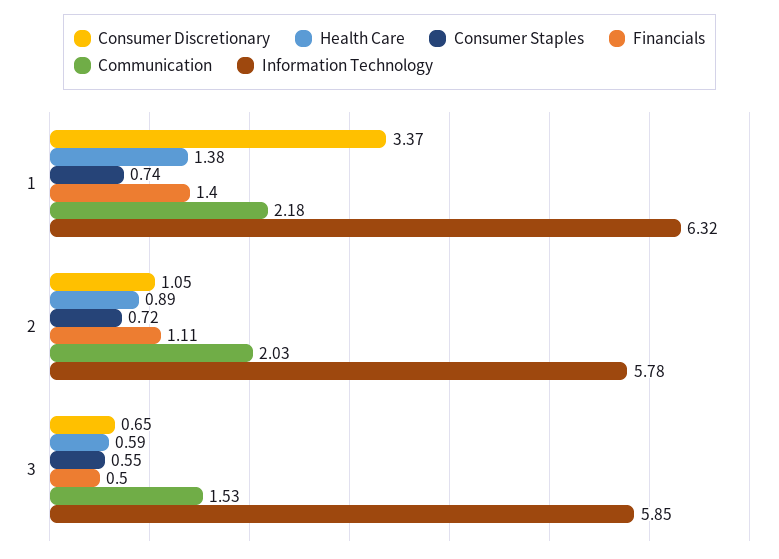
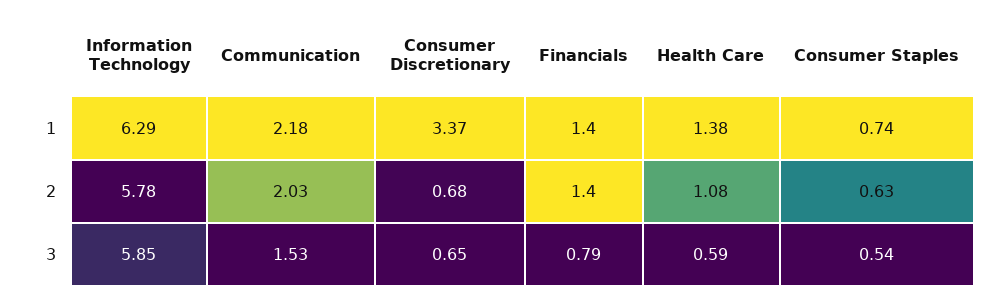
Information Technology, 1: 6.32 -> 6.29
Consumer Discretionary, 2: 1.05 -> 0.68
Health Care, 2: 0.89 -> 1.08
Consumer Staples, 2: 0.72 -> 0.63
Financials, 2: 1.11 -> 1.4
Consumer Staples, 3: 0.55 -> 0.54
Financials, 3: 0.5 -> 0.79

